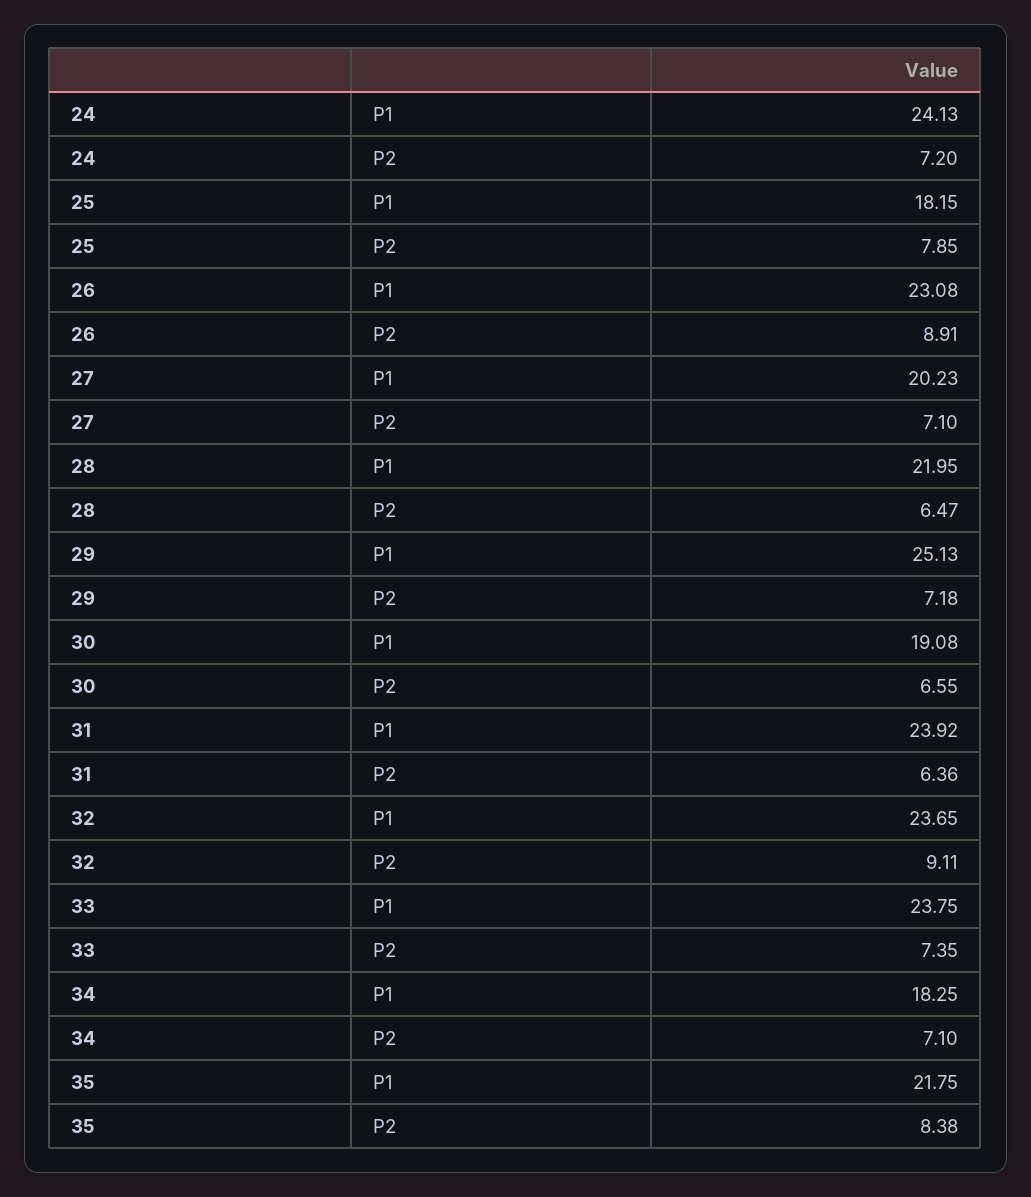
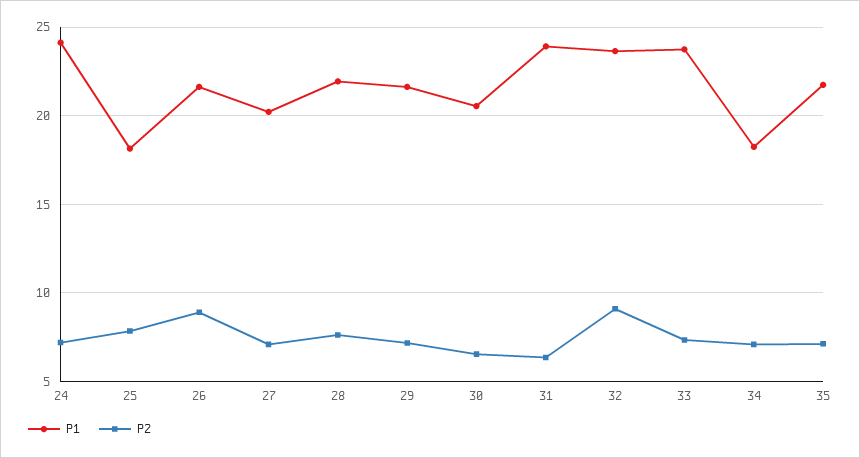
P1, 26: 23.08 -> 21.5
P2, 28: 6.47 -> 7.5
P1, 29: 25.13 -> 21.5
P1, 30: 19.08 -> 20.5
P2, 35: 8.38 -> 7

